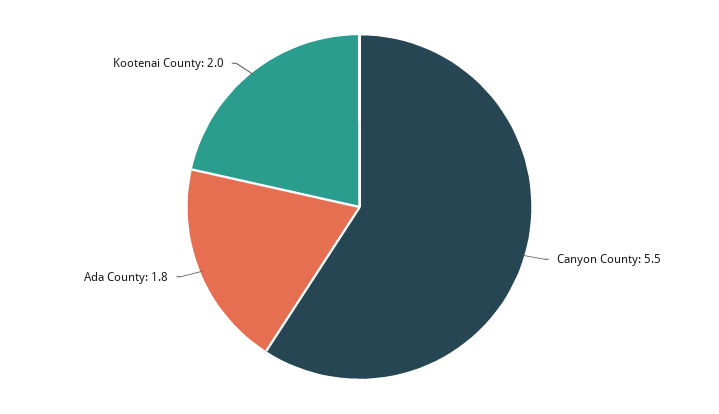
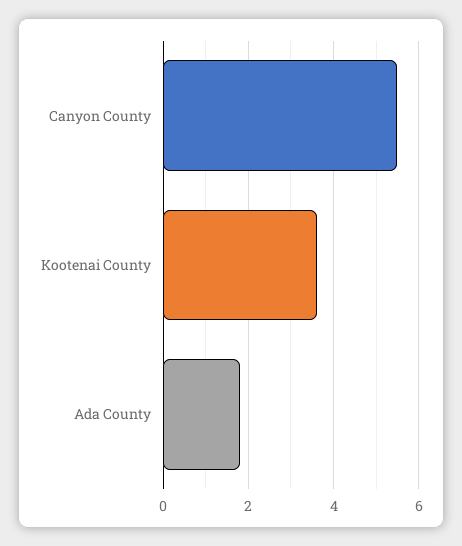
Kootenai County: 2 -> 3.5

